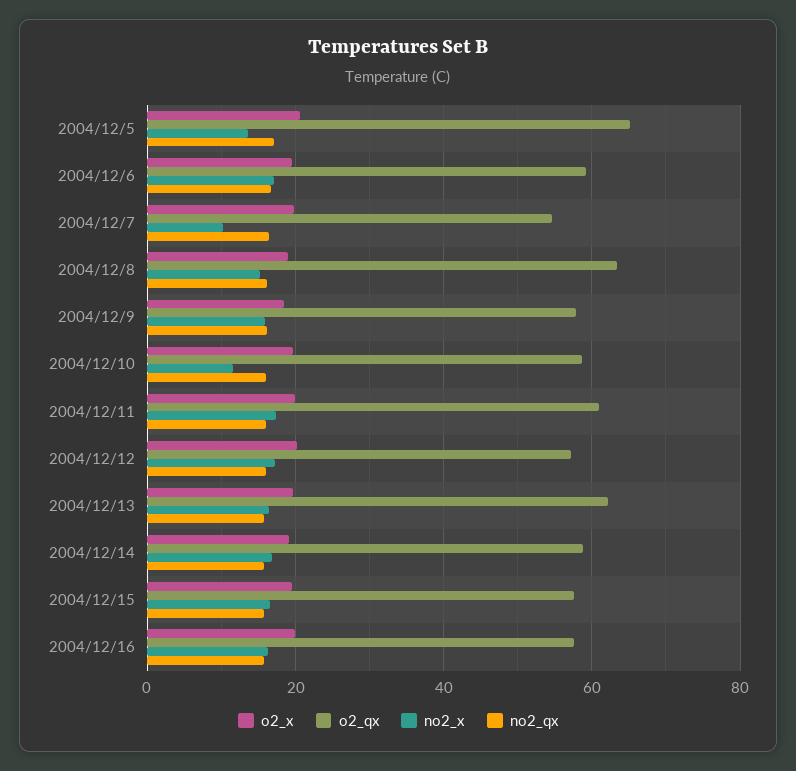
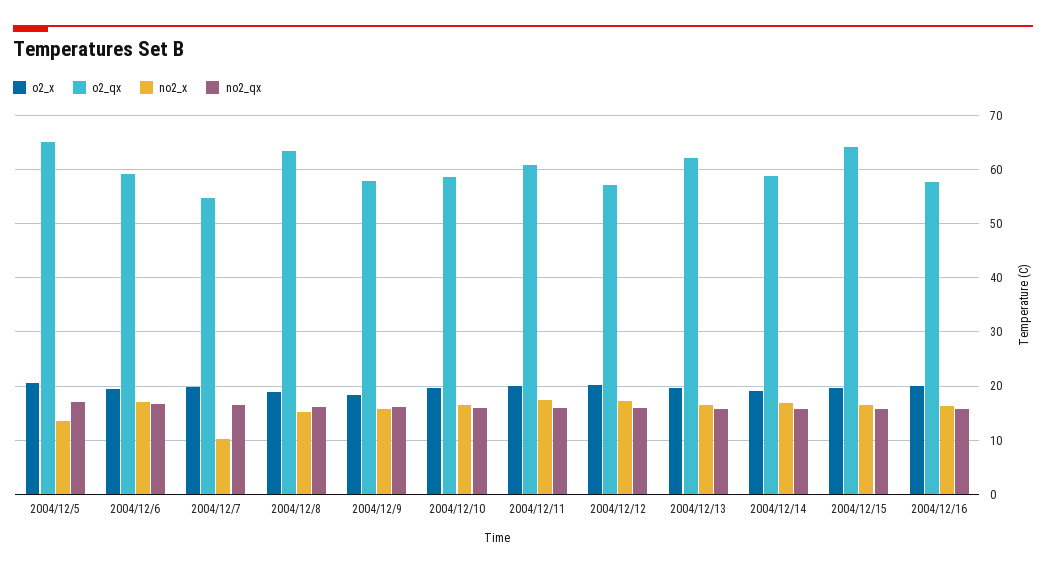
no2_x, 2004/12/10: 12 -> 16
o2_qx, 2004/12/15: 58 -> 64

